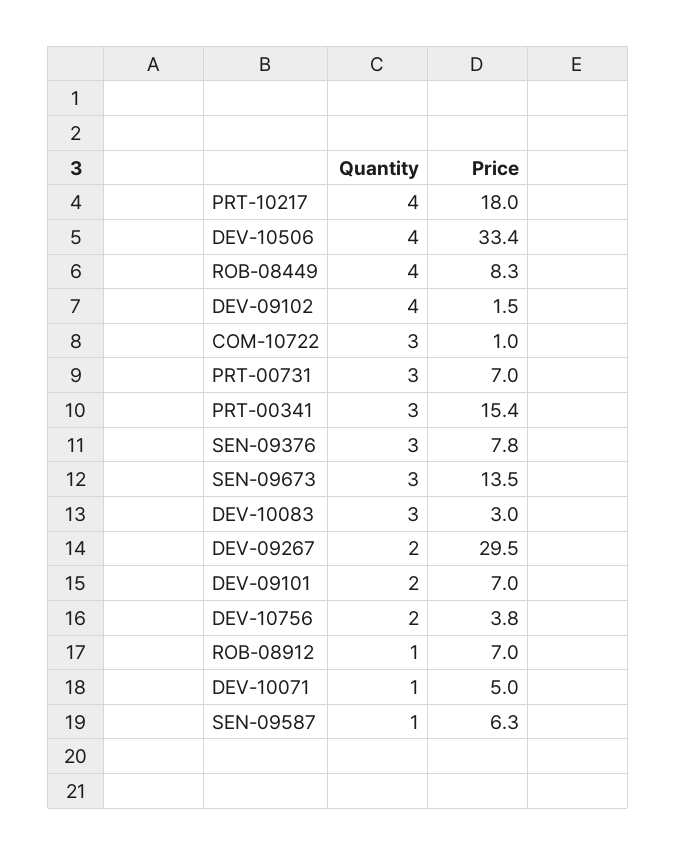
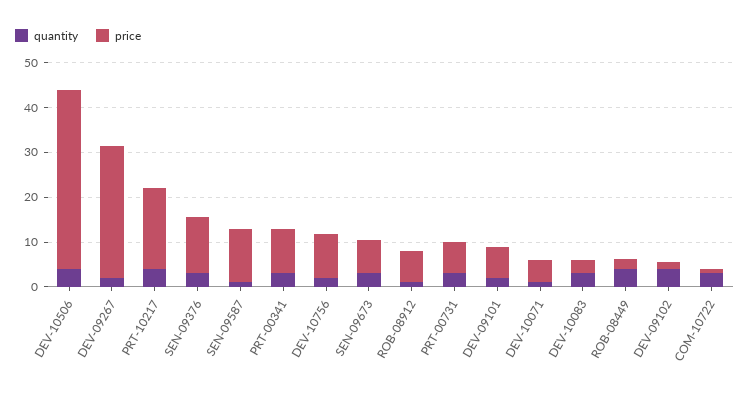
Price, DEV-10506: 33.4 -> 40
Price, ROB-08449: 8.3 -> 2
Price, PRT-00341: 15.4 -> 10
Price, SEN-09376: 7.8 -> 12
Price, SEN-09673: 13.5 -> 8
Price, DEV-10756: 3.8 -> 10
Price, SEN-09587: 6.3 -> 12

